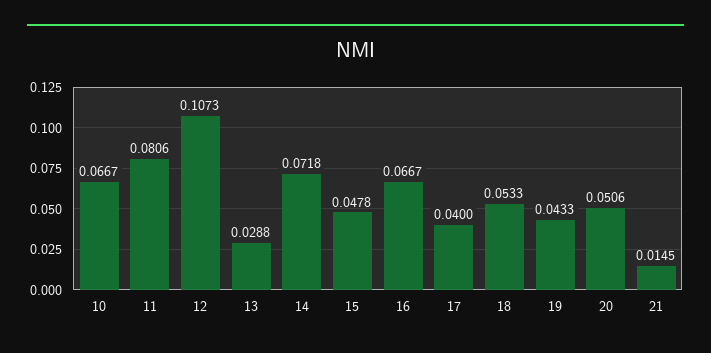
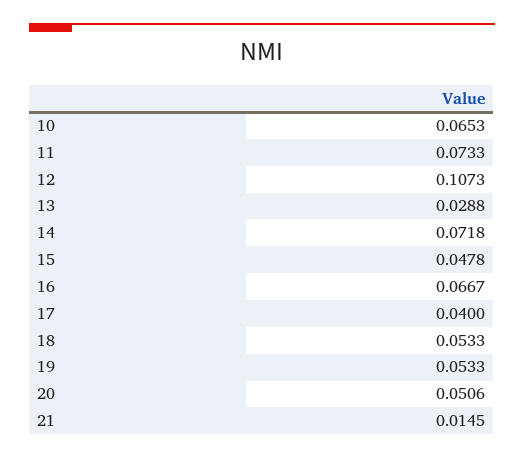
10: 0.0667 -> 0.0653
11: 0.0806 -> 0.0733
19: 0.0433 -> 0.0533

